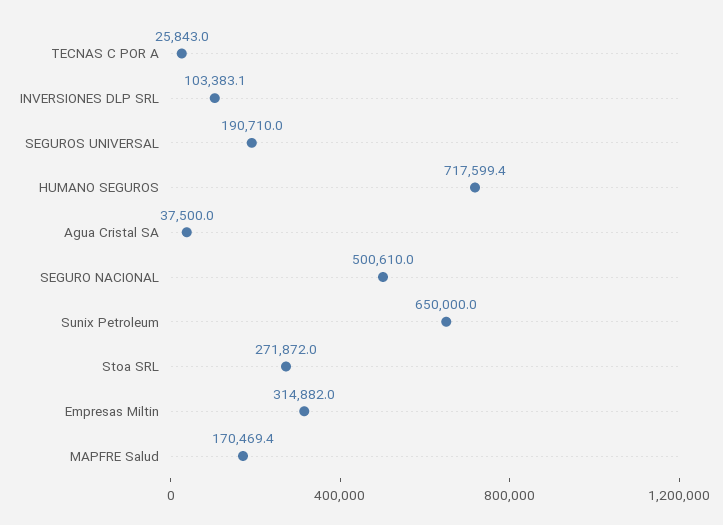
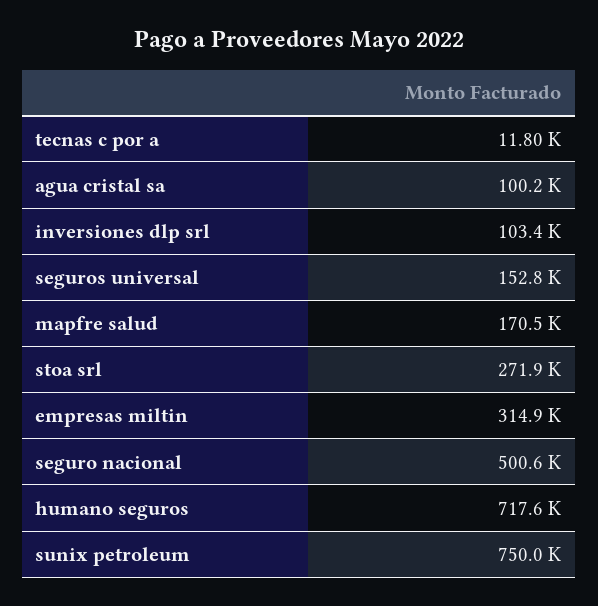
TECNAS C POR A: 25843 -> 11800
SEGUROS UNIVERSAL: 190710 -> 152800
Agua Cristal SA: 37500 -> 100200
Sunix Petroleum: 650000 -> 750000

